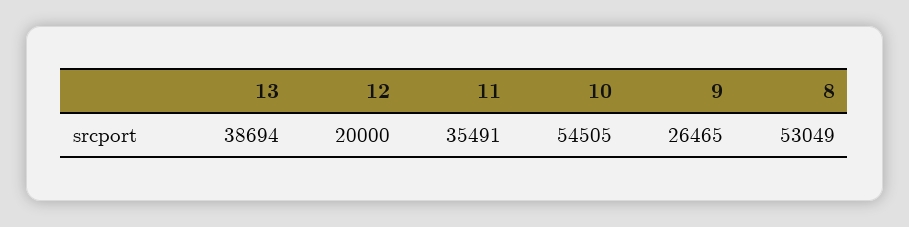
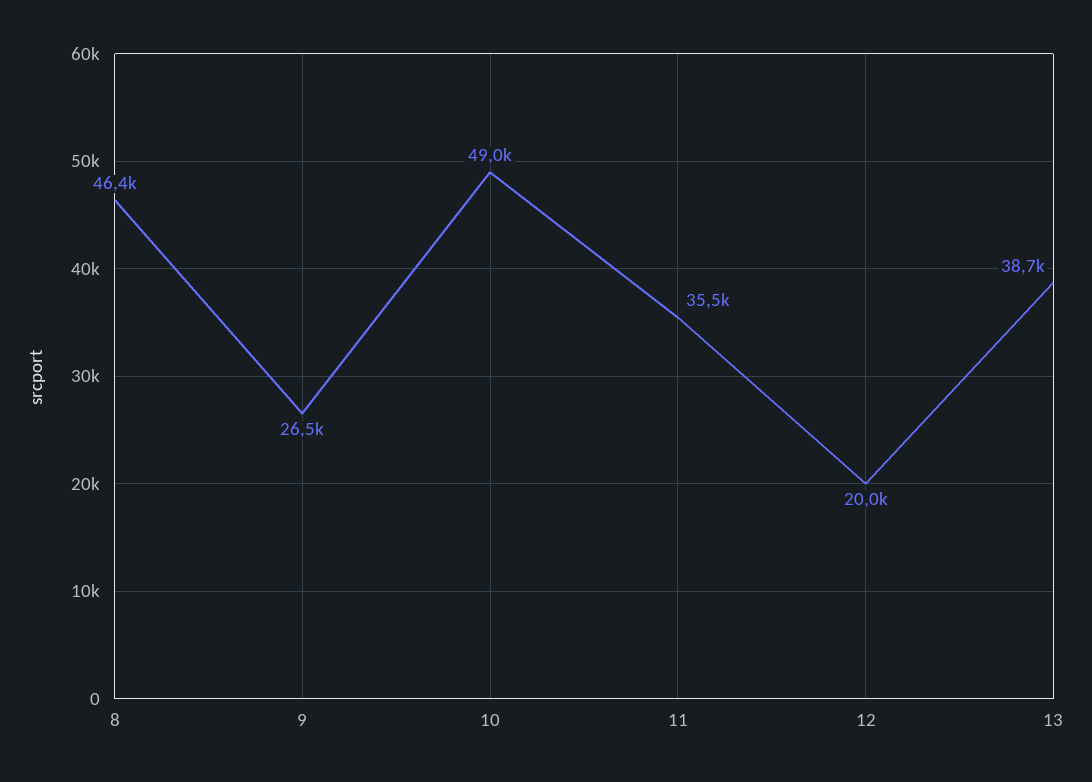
10: 54505 -> 49000
8: 53049 -> 46400

